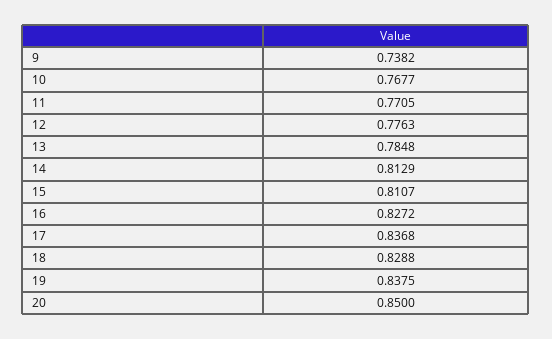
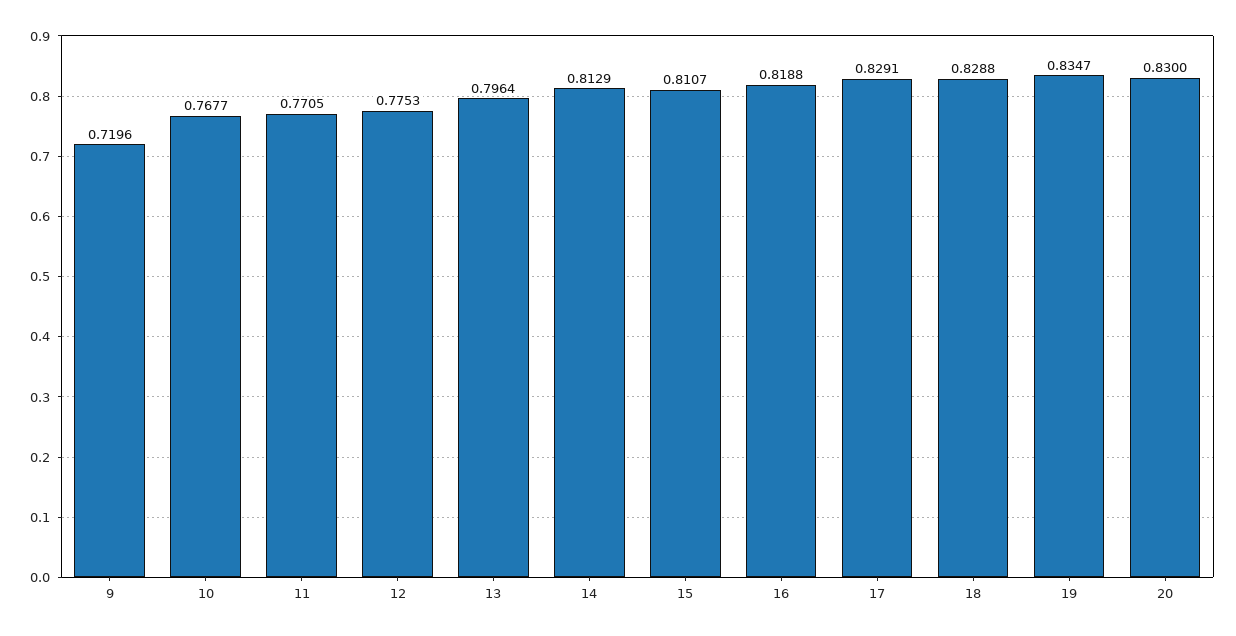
9: 0.7382 -> 0.7196
12: 0.7763 -> 0.7753
13: 0.7848 -> 0.7964
16: 0.8272 -> 0.8188
17: 0.8368 -> 0.8291
19: 0.8375 -> 0.8347
20: 0.85 -> 0.83

